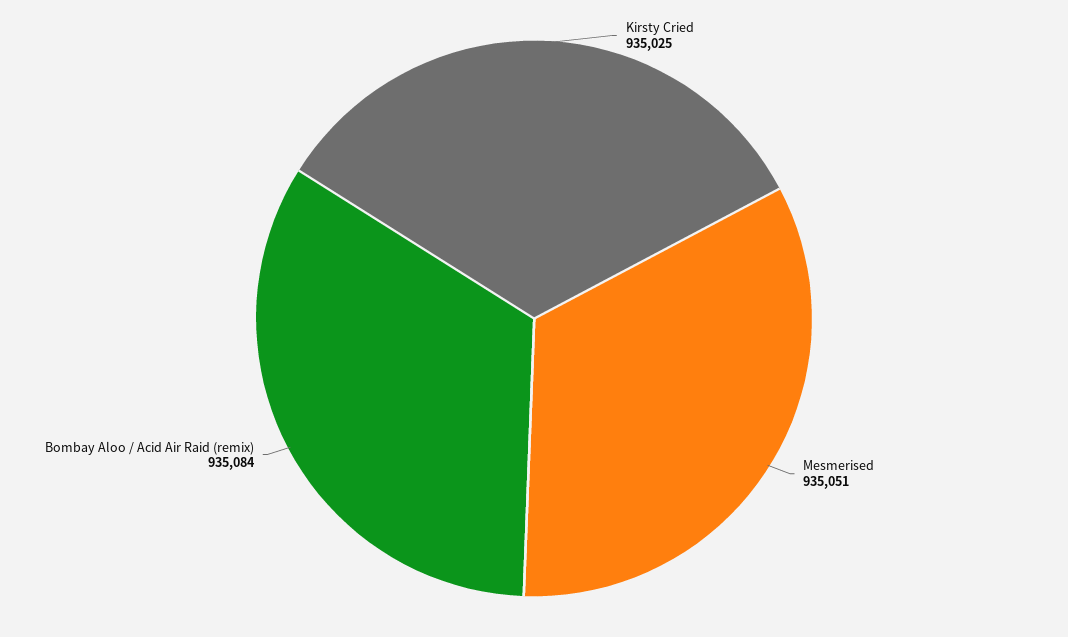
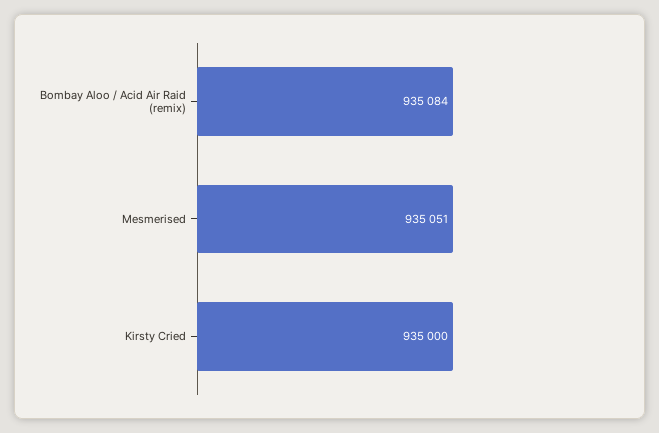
Kirsty Cried: 935025 -> 935000

